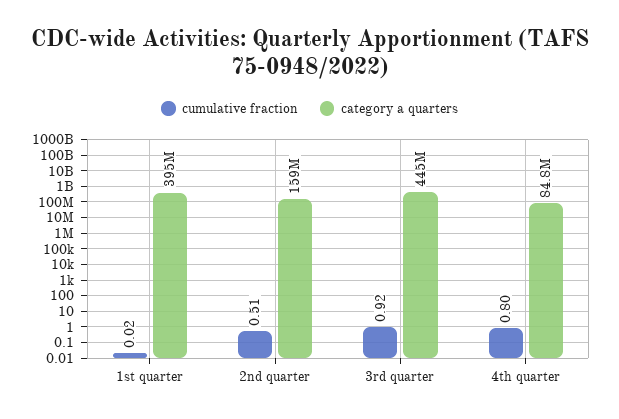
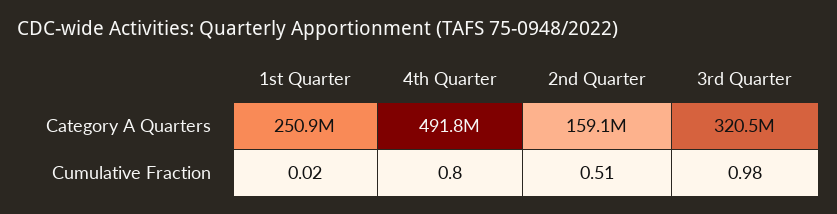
category a quarters, 1st quarter: 395000000 -> 250900000
cumulative fraction, 3rd quarter: 0.92 -> 0.98
category a quarters, 3rd quarter: 445000000 -> 320500000
category a quarters, 4th quarter: 84800000 -> 491800000

